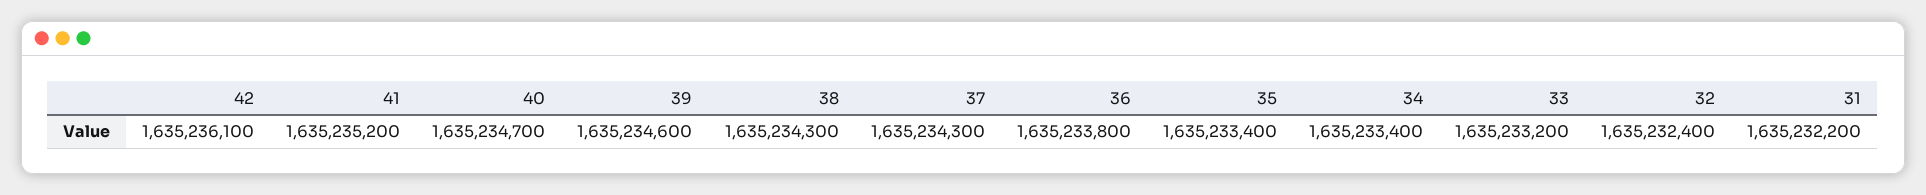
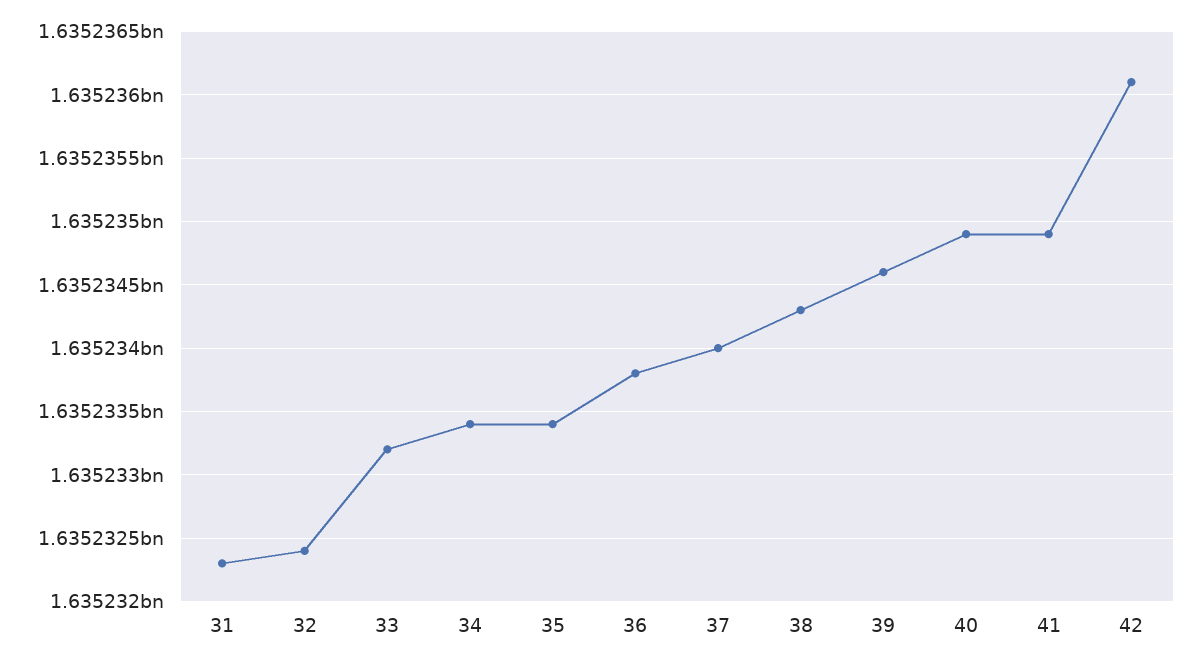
41: 1635235200 -> 1635234900
40: 1635234700 -> 1635234900
37: 1635234300 -> 1635234000
31: 1635232200 -> 1635232300

